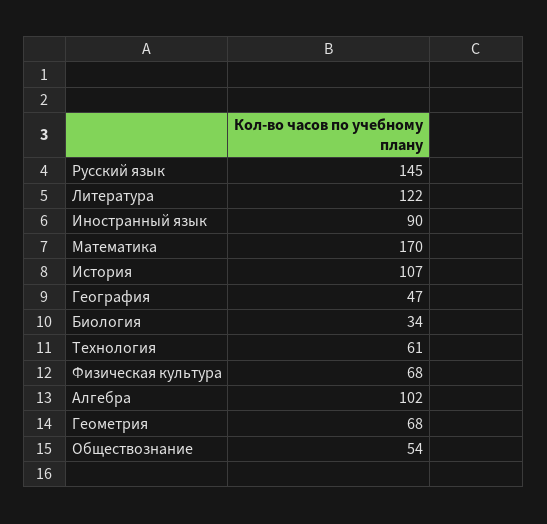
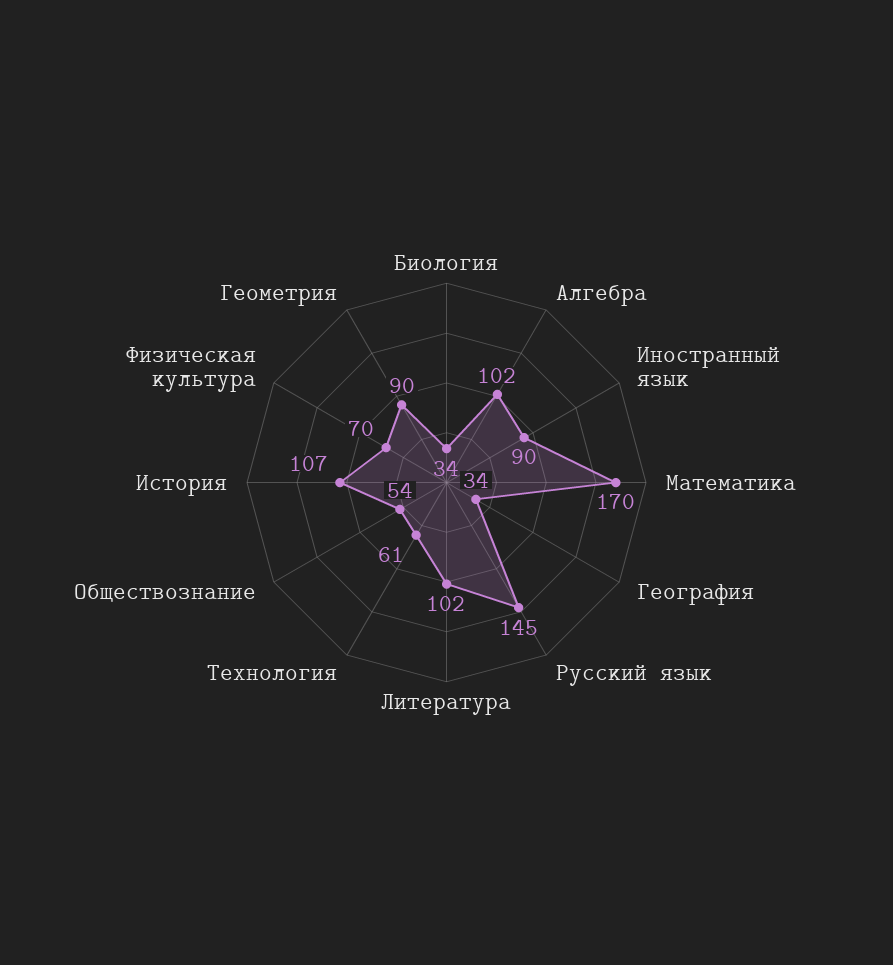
Литература: 122 -> 102
География: 47 -> 34
Физическая культура: 68 -> 70
Геометрия: 68 -> 90

